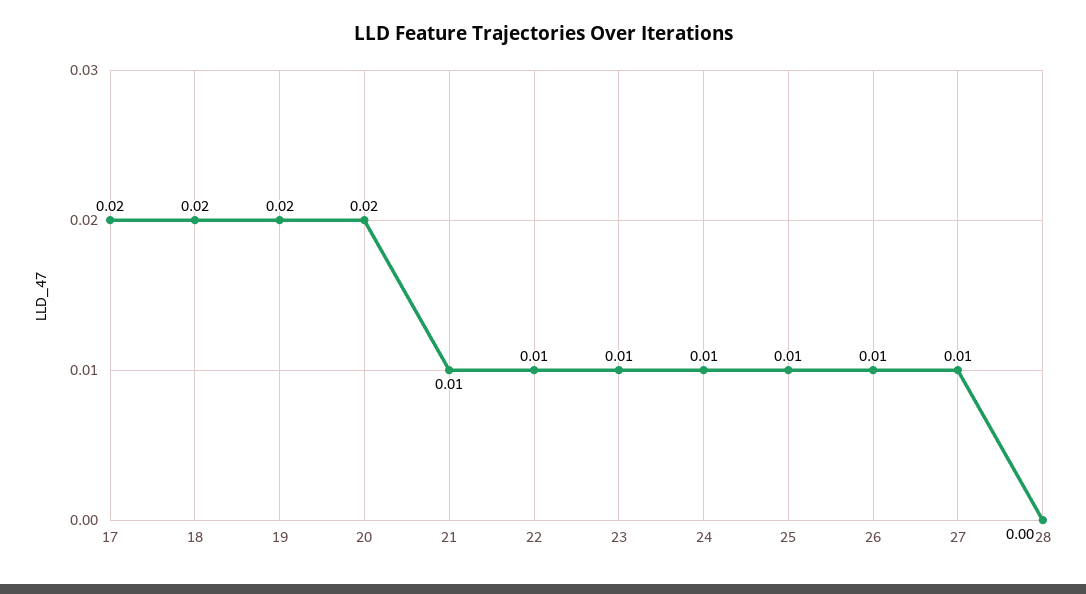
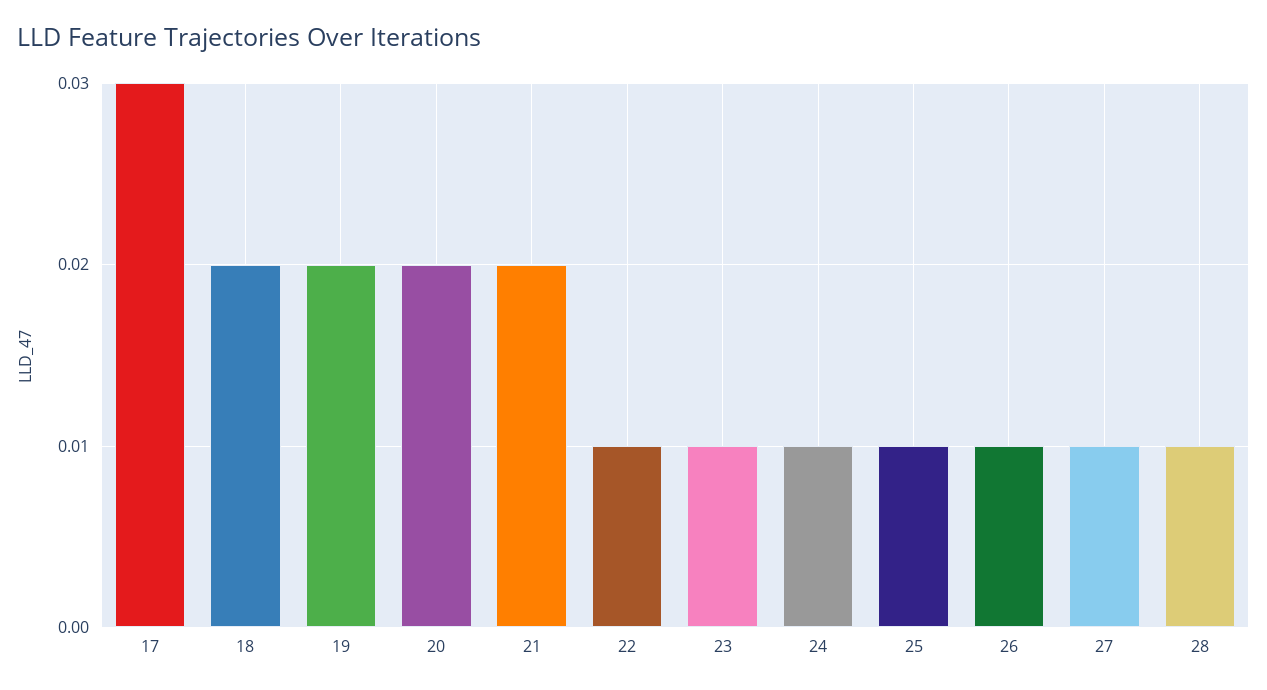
17: 0.02 -> 0.03
21: 0.01 -> 0.02
28: 0 -> 0.01

